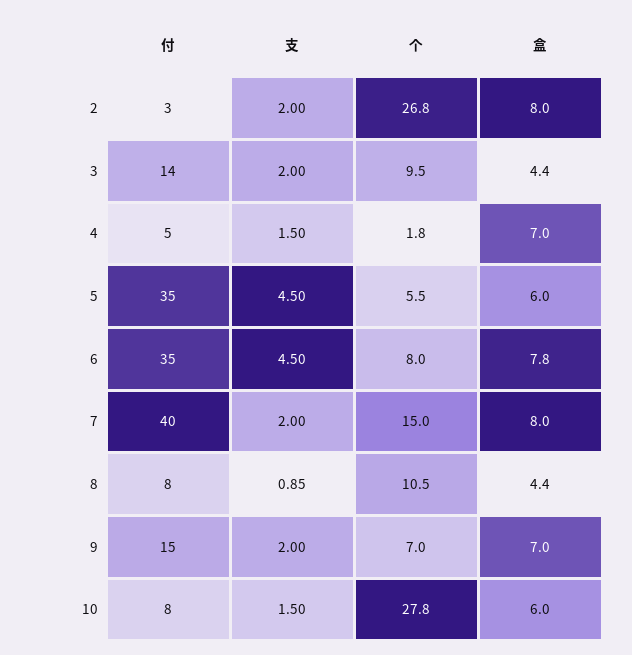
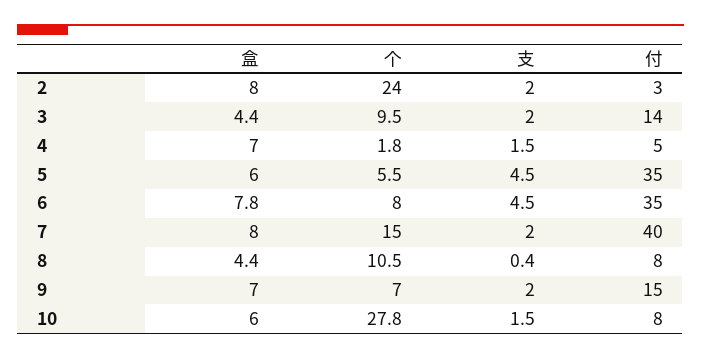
个, 2: 26.8 -> 24
支, 8: 0.85 -> 0.4

